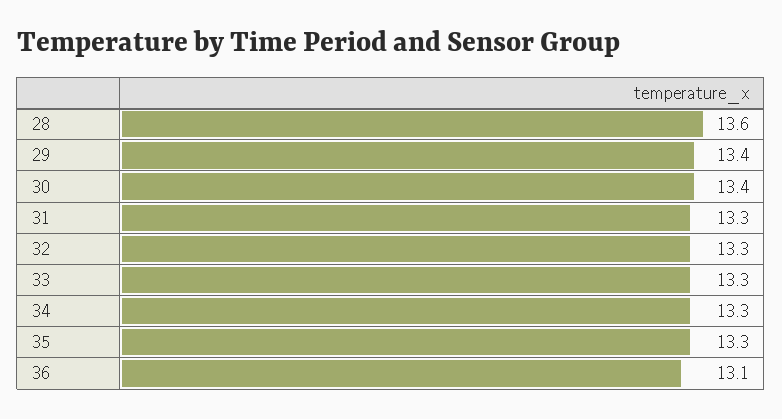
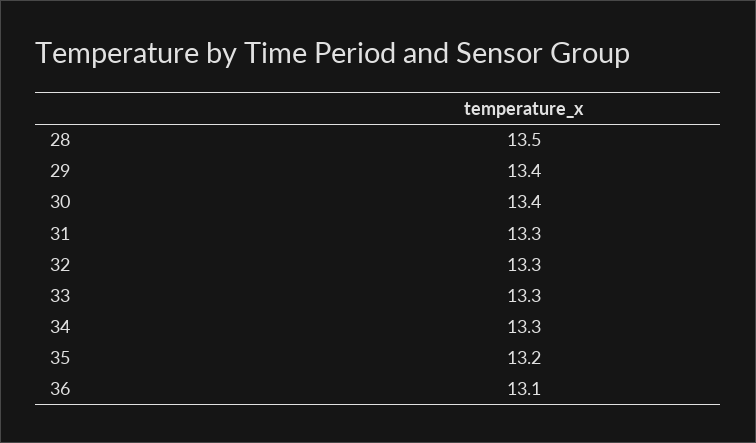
28: 13.6 -> 13.5
35: 13.3 -> 13.2

